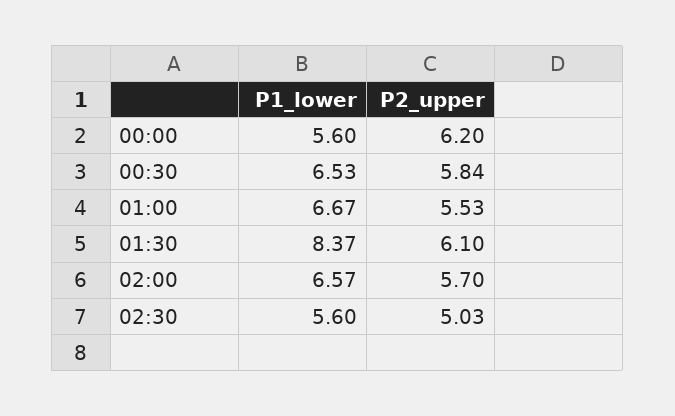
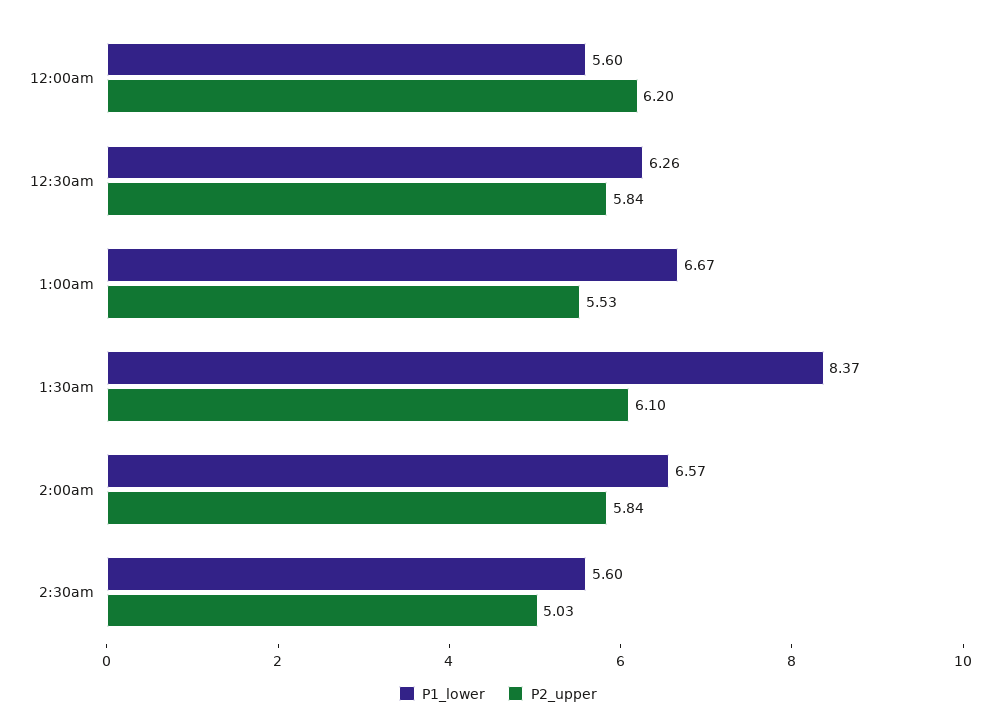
P1_lower, 00:30: 6.53 -> 6.26
P2_upper, 02:00: 5.7 -> 5.84

